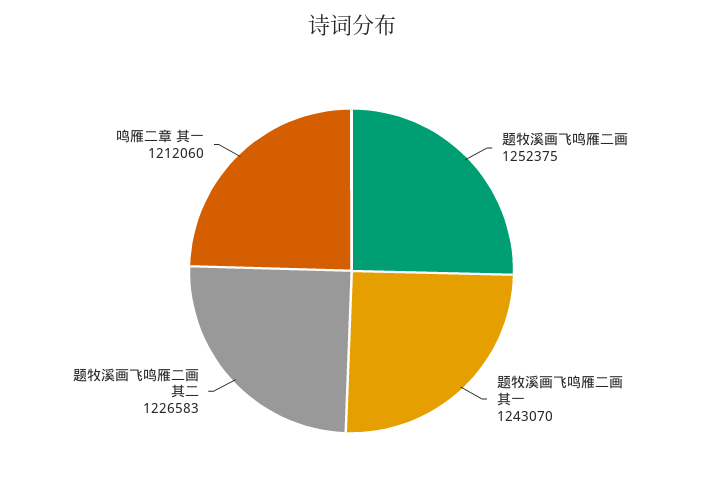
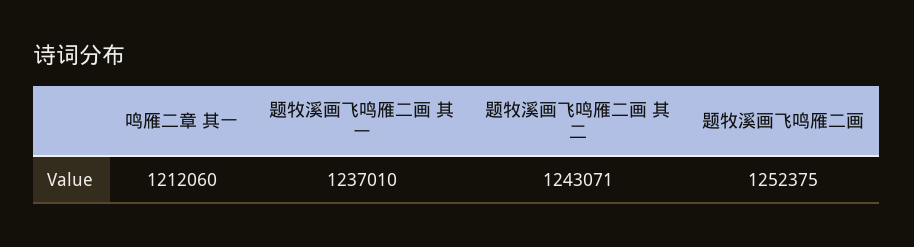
题牧溪画飞鸣雁二画 其一: 1243070 -> 1237010
题牧溪画飞鸣雁二画 其二: 1226583 -> 1243071

